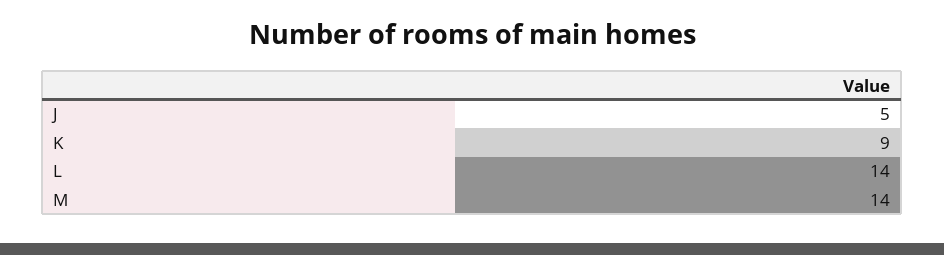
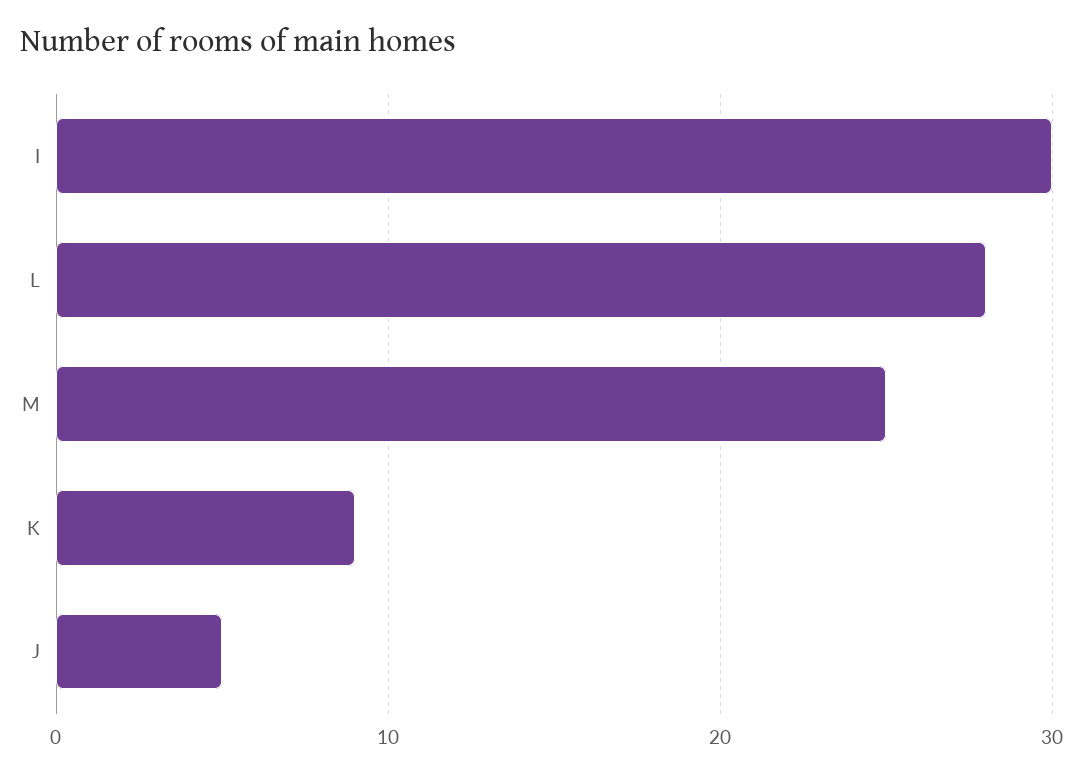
L: 14 -> 28
M: 14 -> 25
I: none -> 30

